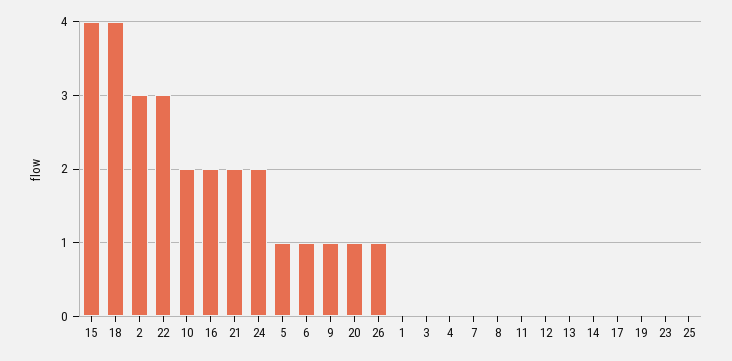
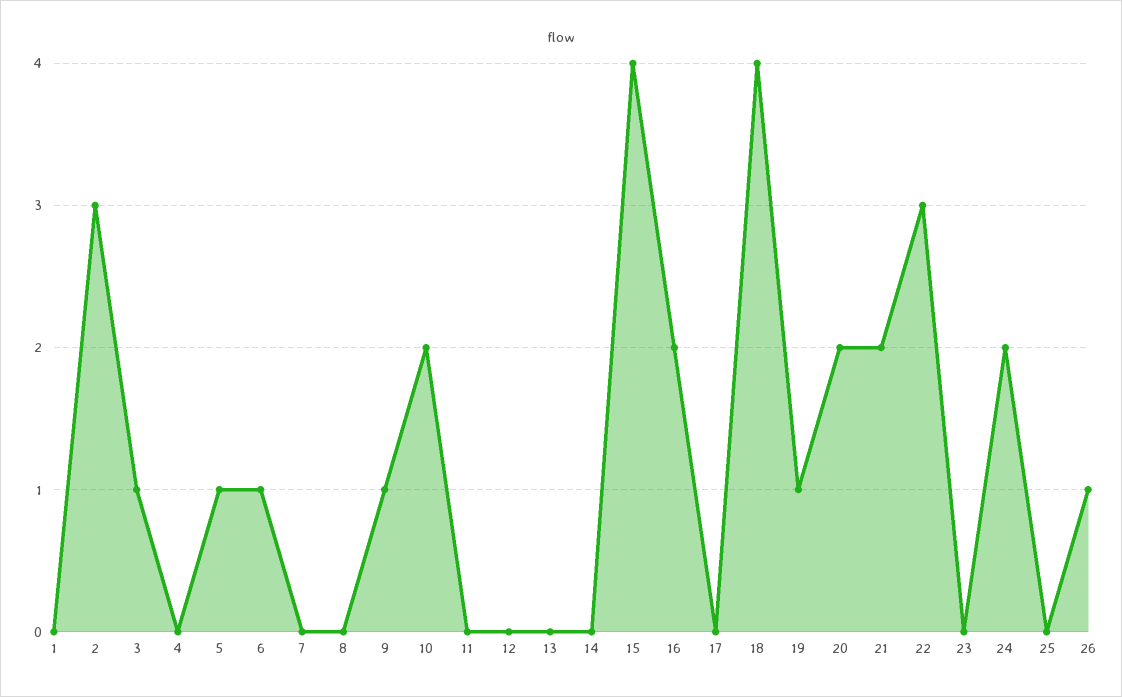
20: 1 -> 2
3: 0 -> 1
19: 0 -> 1

